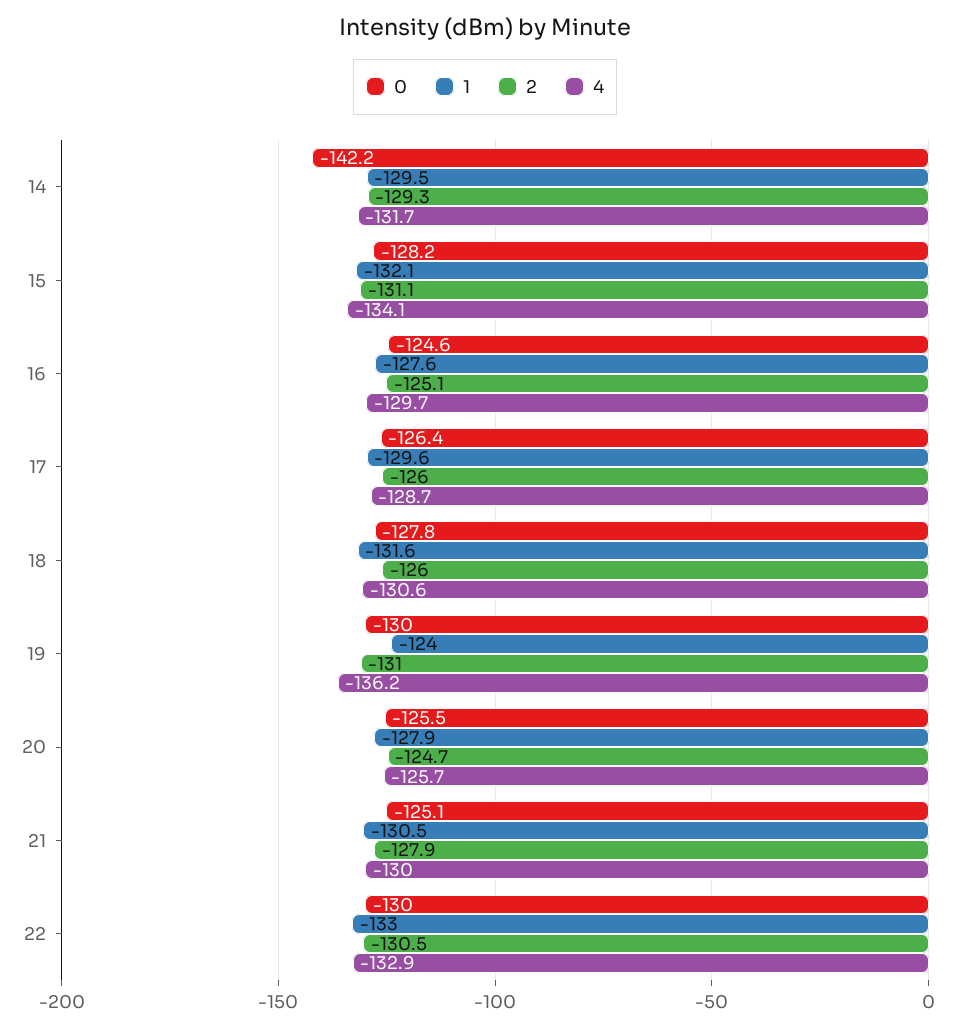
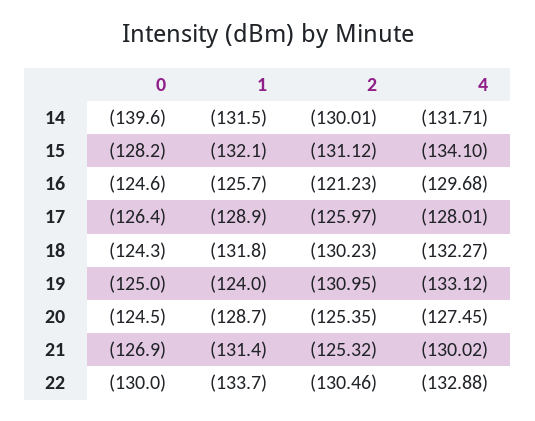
0, 14: -142.2 -> -139.6
1, 14: -129.5 -> -131.5
2, 14: -129.3 -> -130.01
1, 16: -127.6 -> -125.7
2, 16: -125.1 -> -121.23
1, 17: -129.6 -> -128.9
4, 17: -128.7 -> -128.01
0, 18: -127.8 -> -124.3
1, 18: -131.6 -> -131.8
2, 18: -126 -> -130.23
4, 18: -130.6 -> -132.27
0, 19: -130 -> -125
4, 19: -136.2 -> -133.12
0, 20: -125.5 -> -124.5
1, 20: -127.9 -> -128.7
2, 20: -124.7 -> -125.35
4, 20: -125.7 -> -127.45
0, 21: -125.1 -> -126.9
1, 21: -130.5 -> -131.4
2, 21: -127.9 -> -125.32
1, 22: -133 -> -133.7

